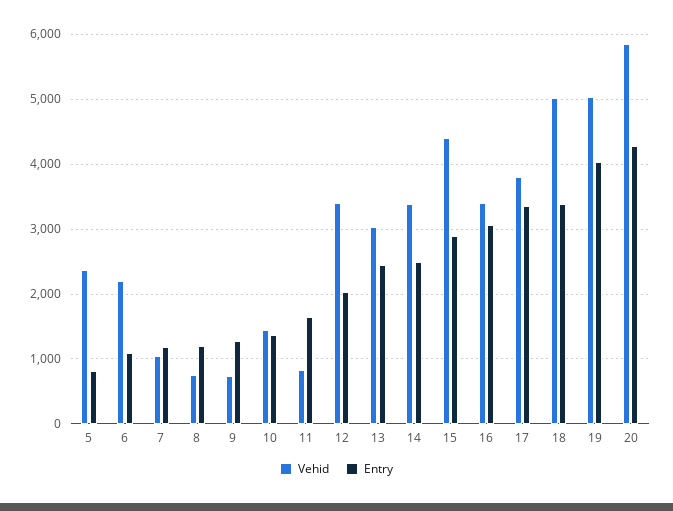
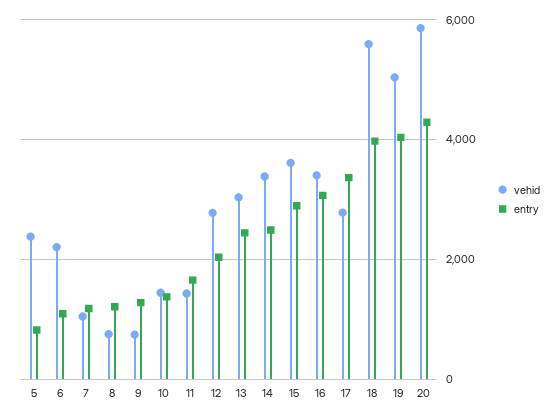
Vehid, 11: 800 -> 1400
Vehid, 12: 3400 -> 2800
Vehid, 15: 4400 -> 3600
Vehid, 17: 3800 -> 2800
Vehid, 18: 5000 -> 5600
Entry, 18: 3400 -> 4000

